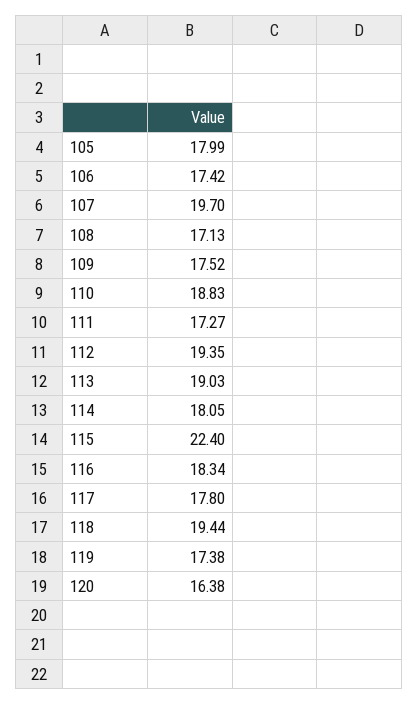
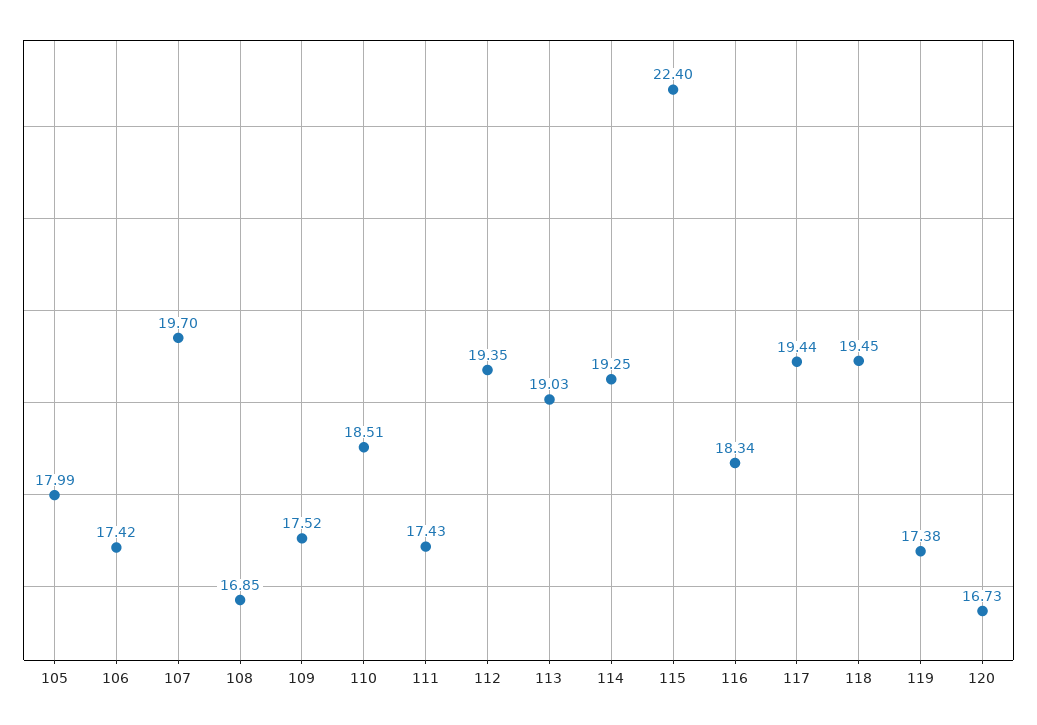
108: 17.13 -> 16.85
110: 18.83 -> 18.51
111: 17.27 -> 17.43
114: 18.05 -> 19.25
117: 17.8 -> 19.44
118: 19.44 -> 19.45
120: 16.38 -> 16.73

